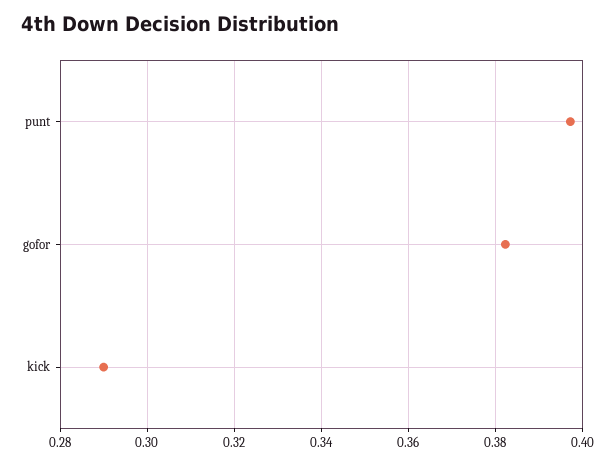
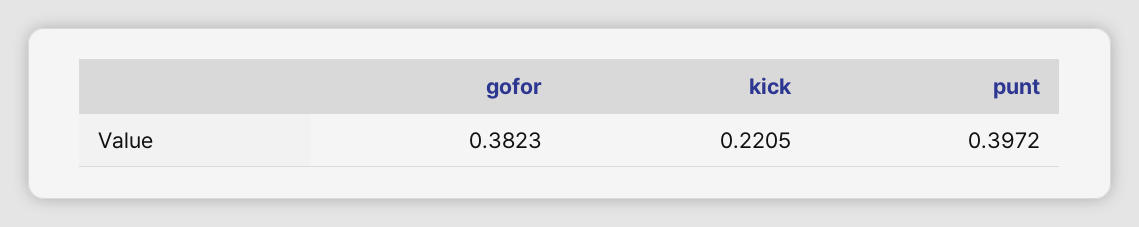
kick: 0.29 -> 0.2205

